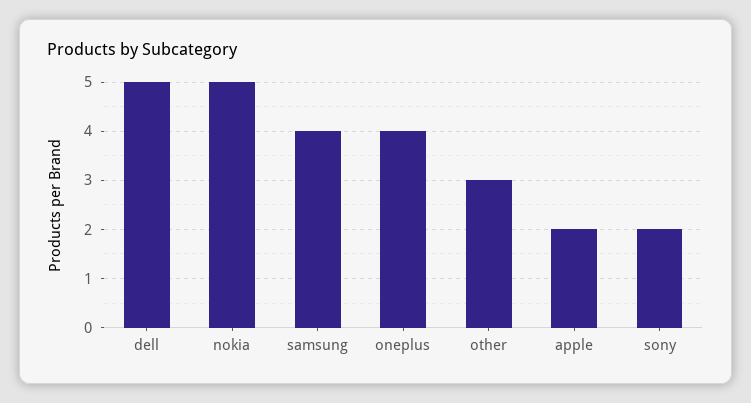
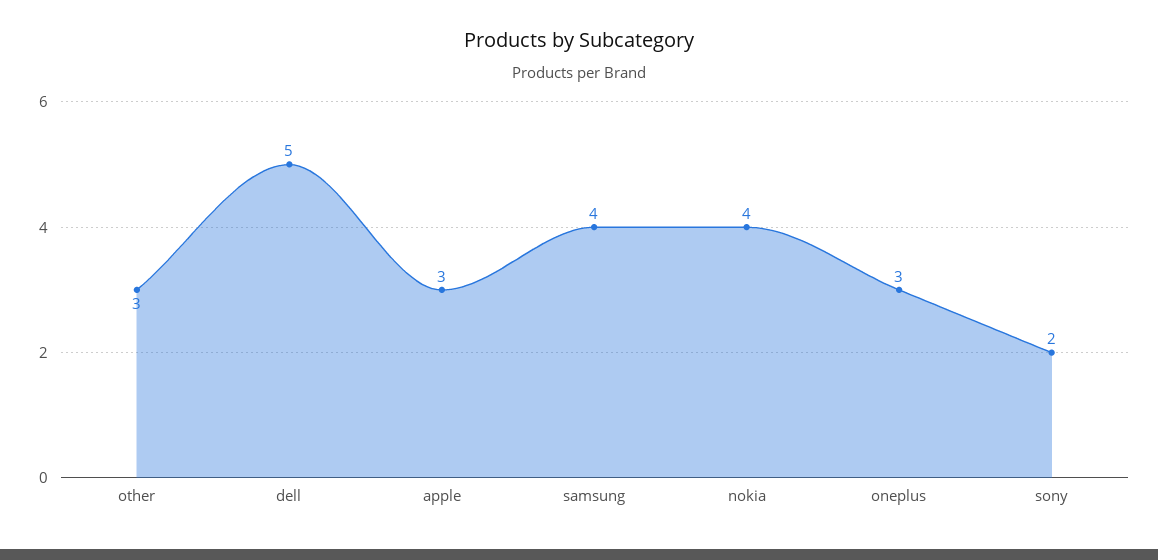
nokia: 5 -> 4
oneplus: 4 -> 3
apple: 2 -> 3

